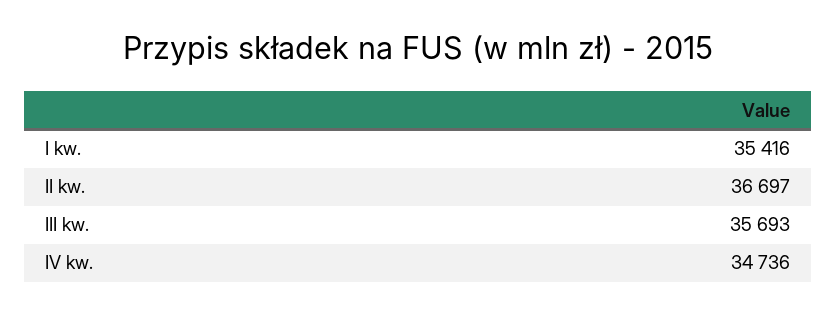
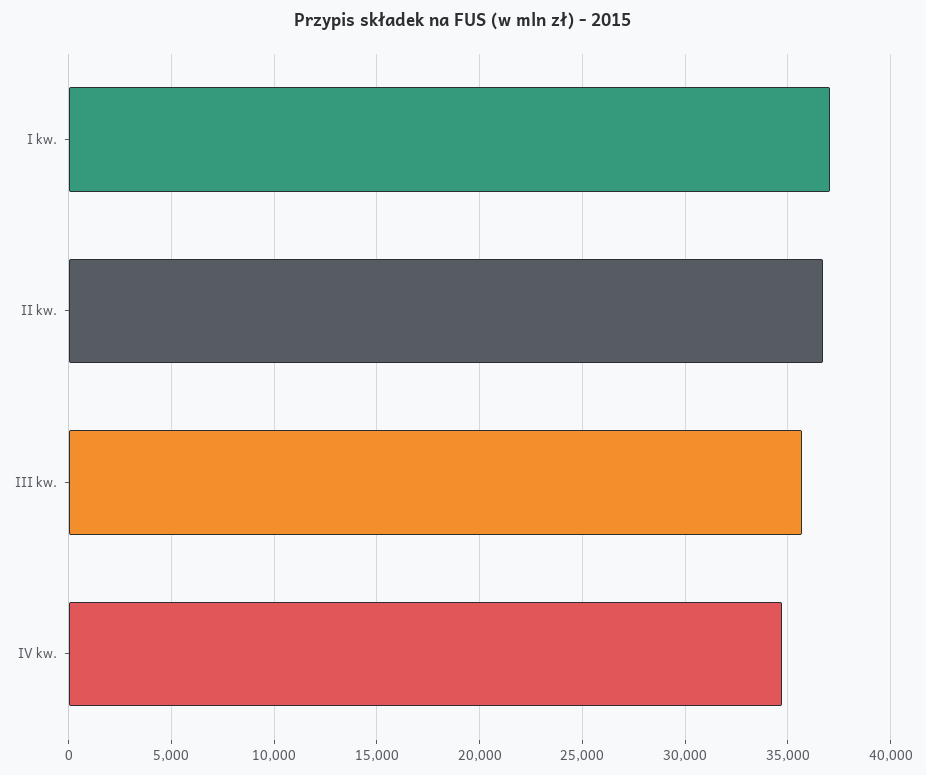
I kw.: 35416 -> 37000

